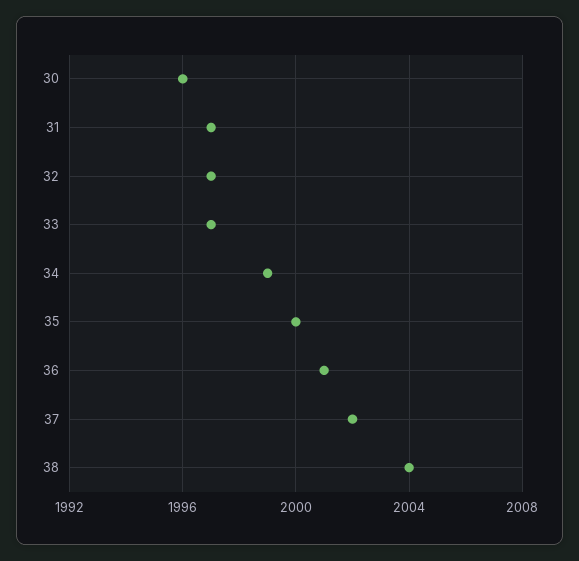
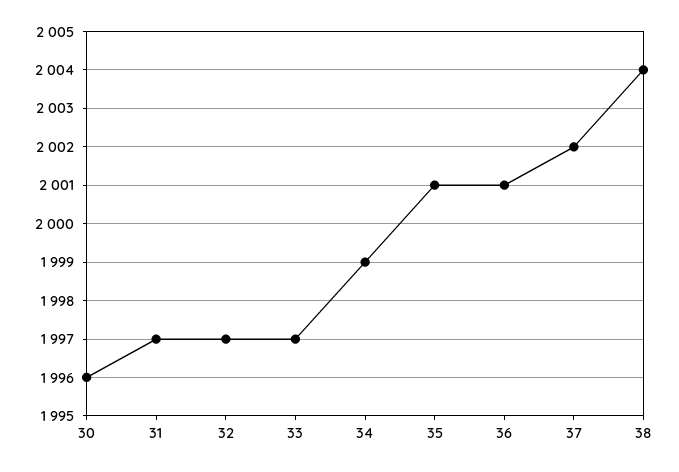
35: 2000 -> 2001

